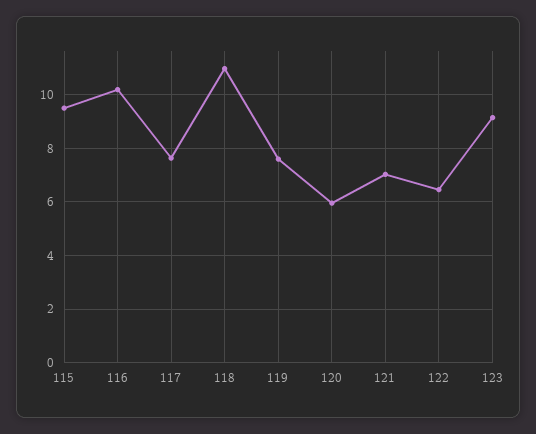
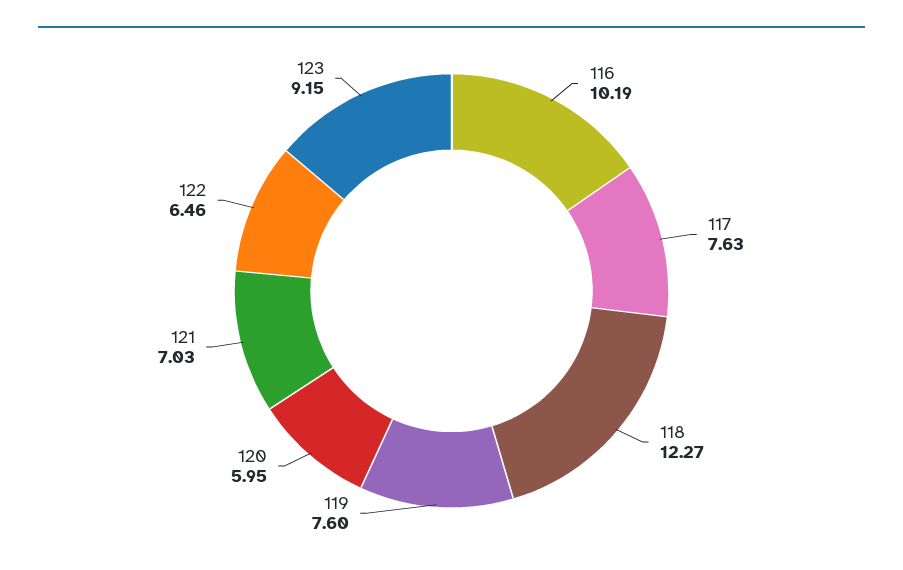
115: 9.5 -> none
118: 11 -> 12.27

